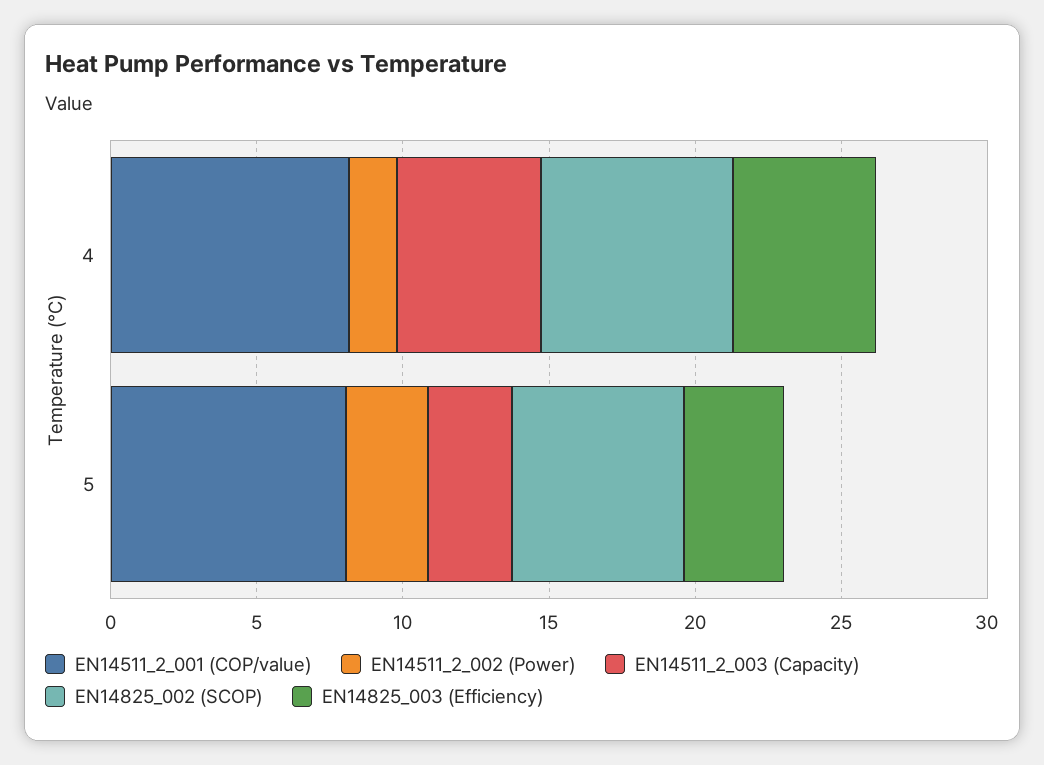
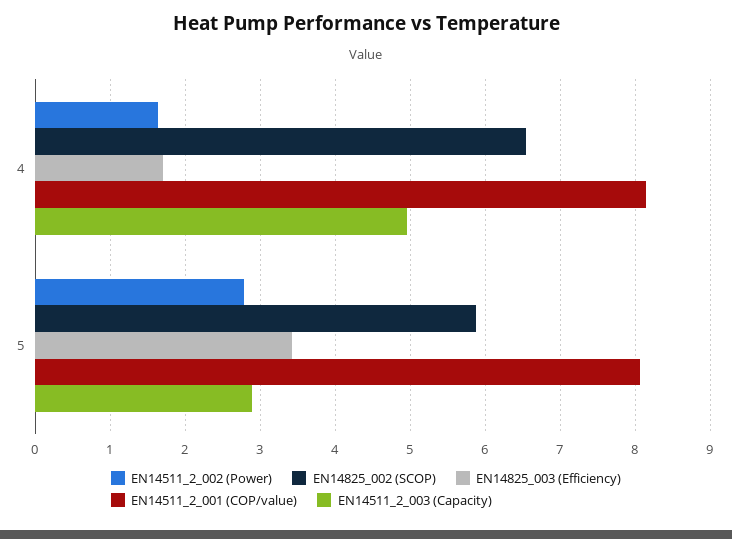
EN14825_003 (Efficiency), 4: 5 -> 1.7

